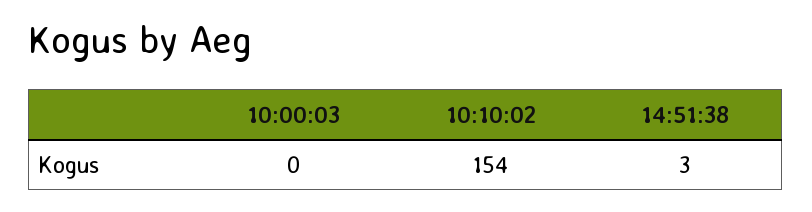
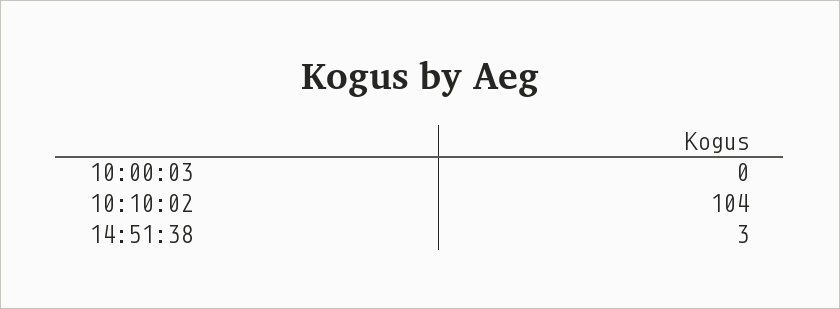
10:10:02: 154 -> 104

